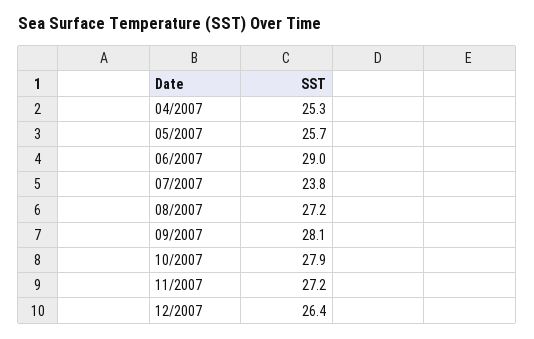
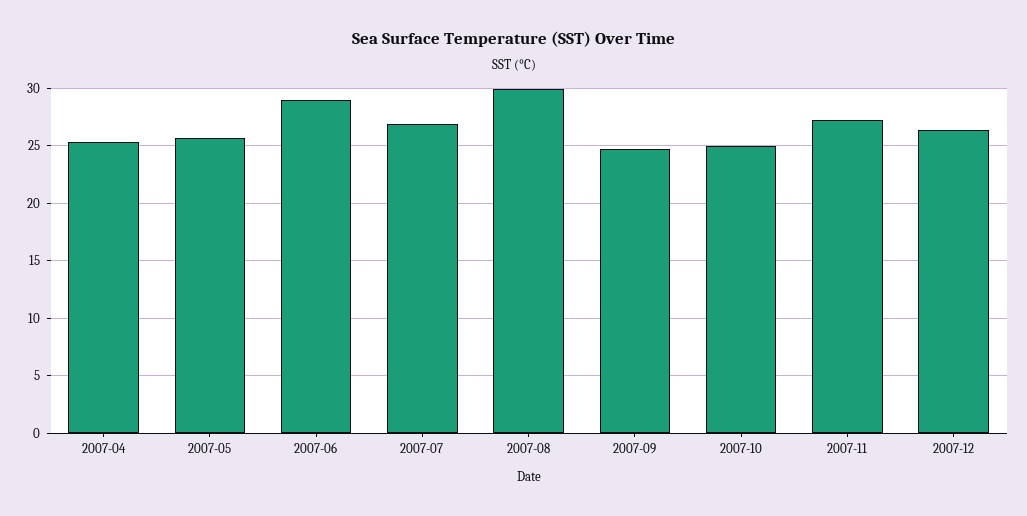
07/2007: 23.8 -> 27
08/2007: 27.2 -> 30
09/2007: 28.1 -> 25
10/2007: 27.9 -> 25

